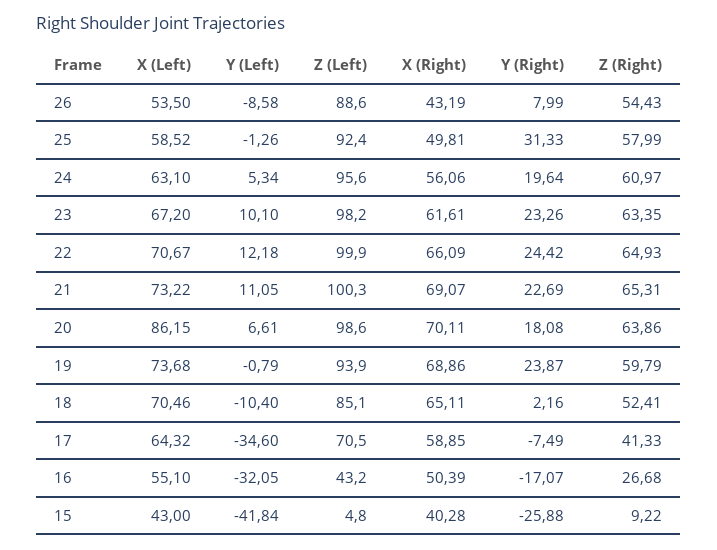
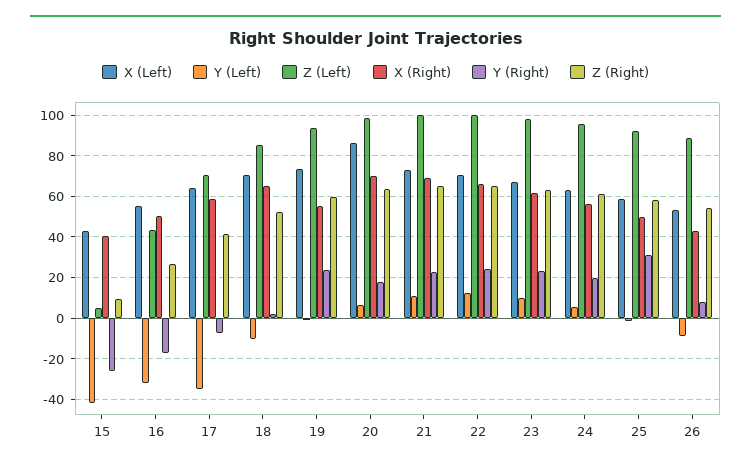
X (Right), 19: 68.86 -> 55

